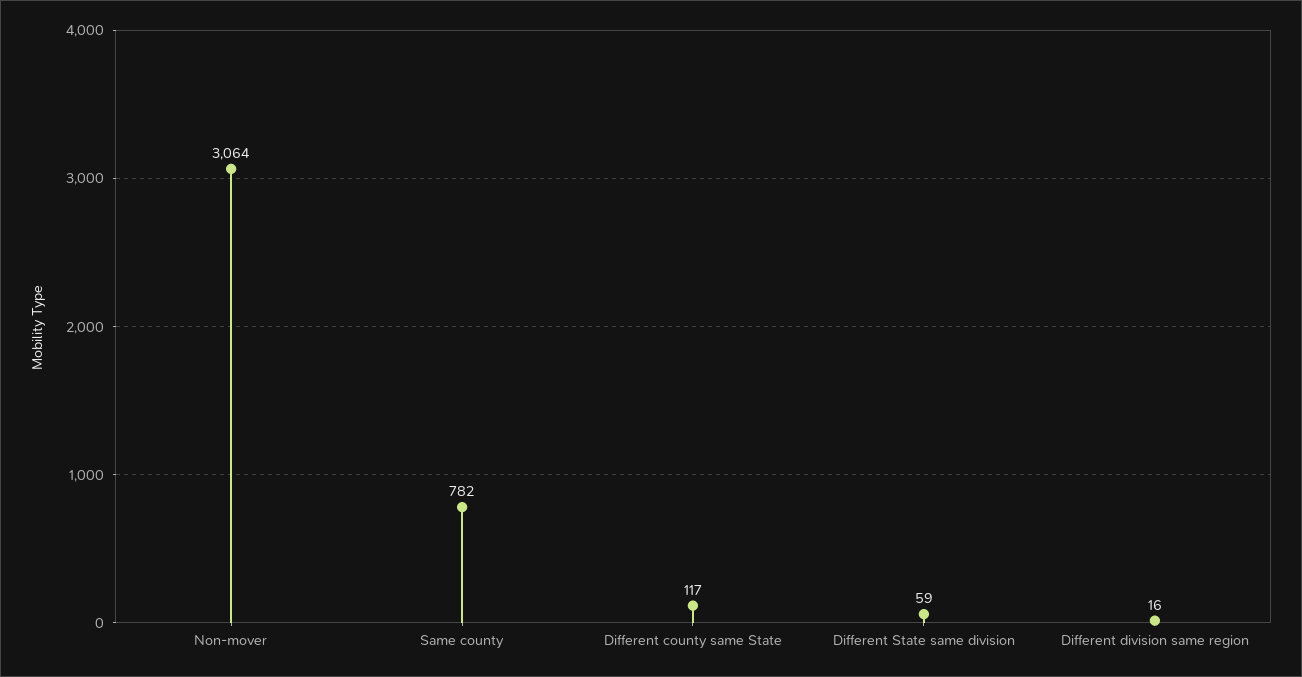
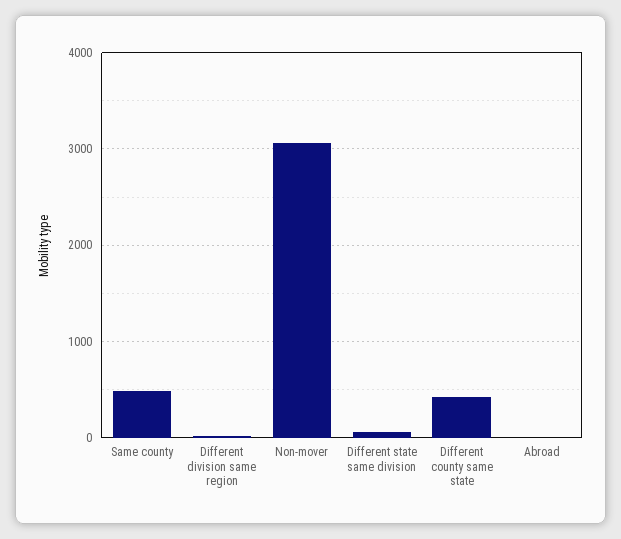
Same county: 782 -> 500
Different county same State: 117 -> 400
Abroad: none -> 0

